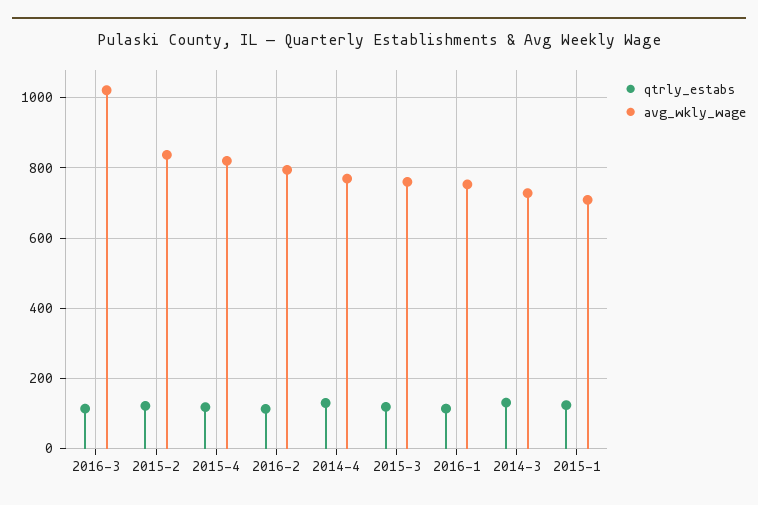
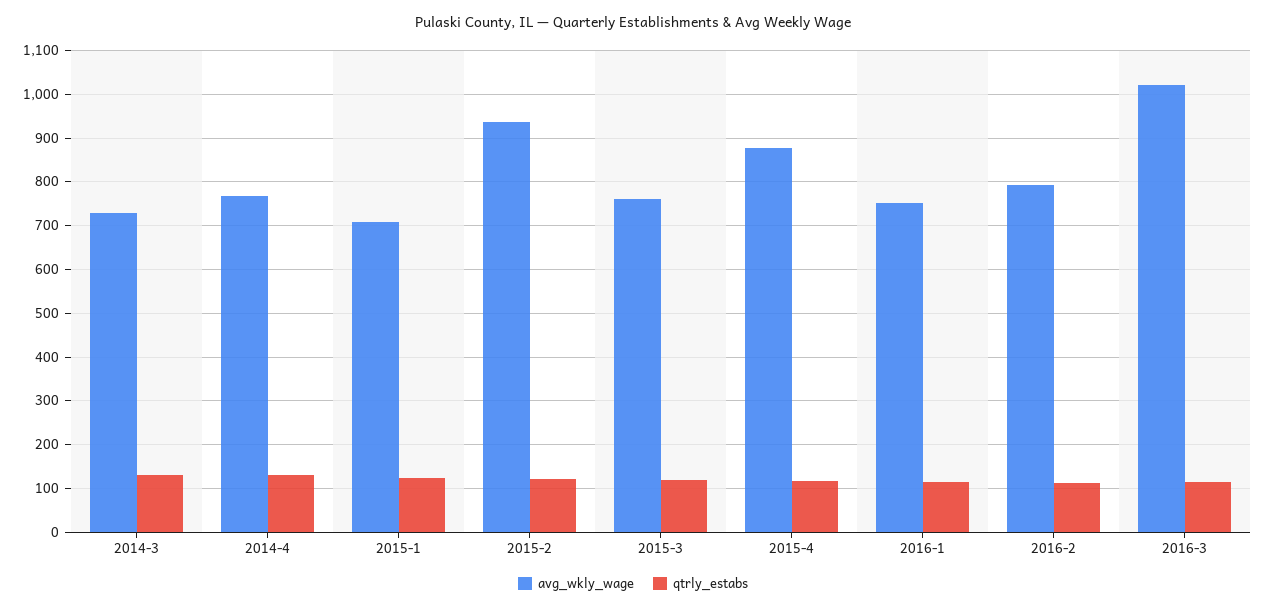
avg_wkly_wage, 2015-2: 840 -> 940
avg_wkly_wage, 2015-4: 820 -> 880

